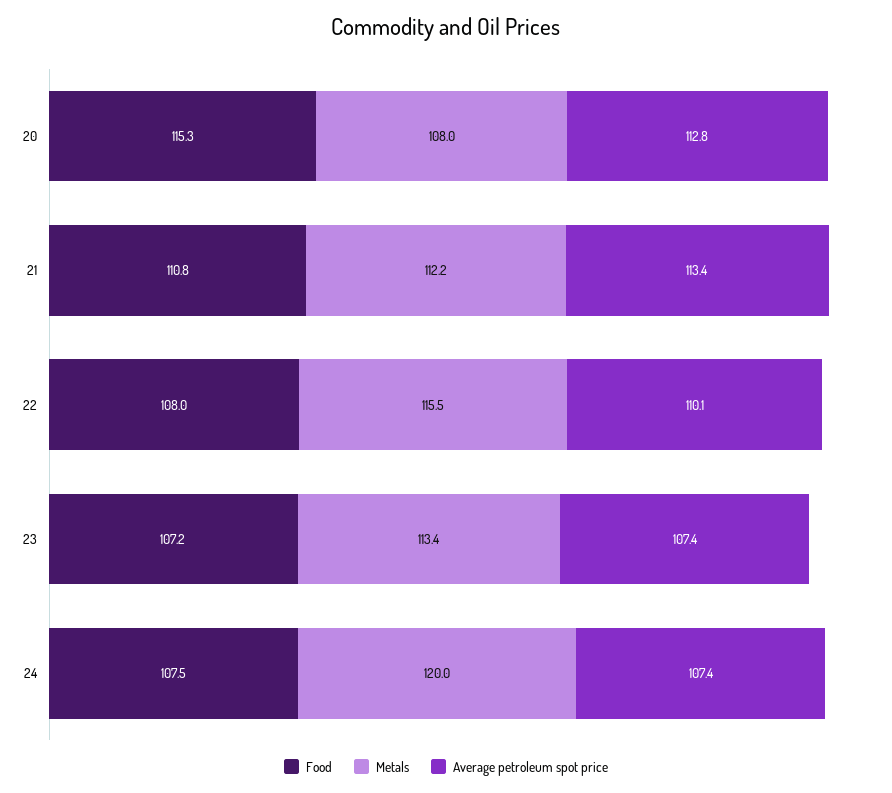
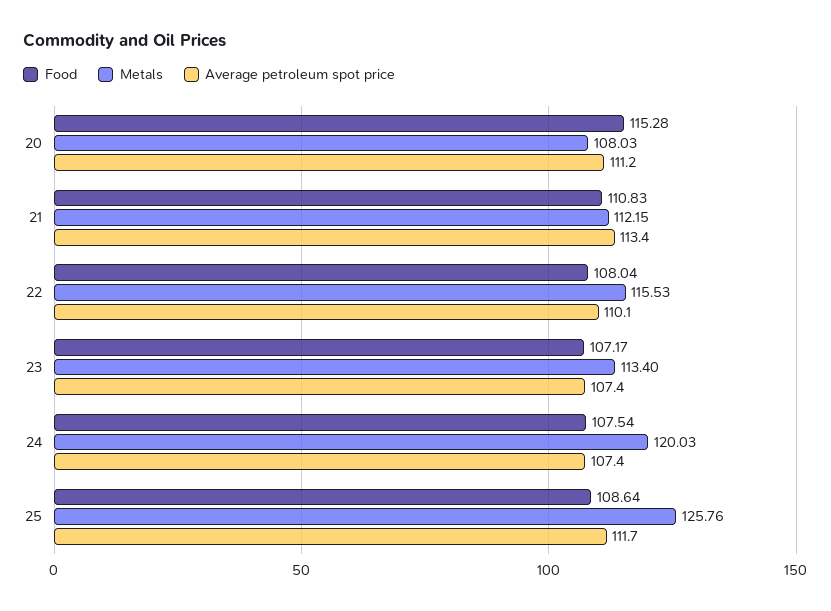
Average petroleum spot price, 20: 112.8 -> 111.2
Food, 25: none -> 108.64
Metals, 25: none -> 125.76
Average petroleum spot price, 25: none -> 111.7

